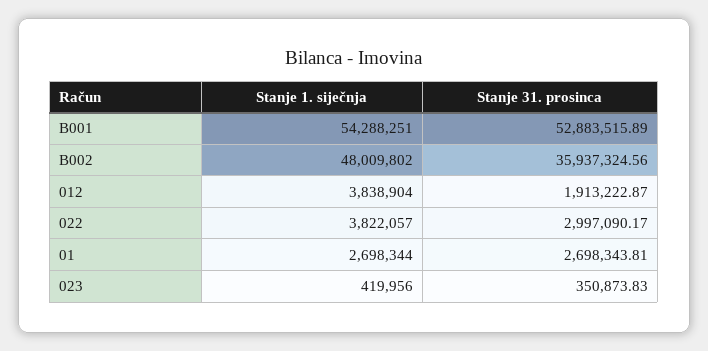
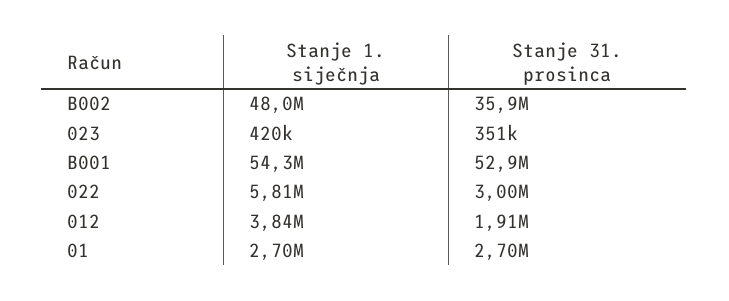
Stanje 1. siječnja, 022: 3822057 -> 5810000

